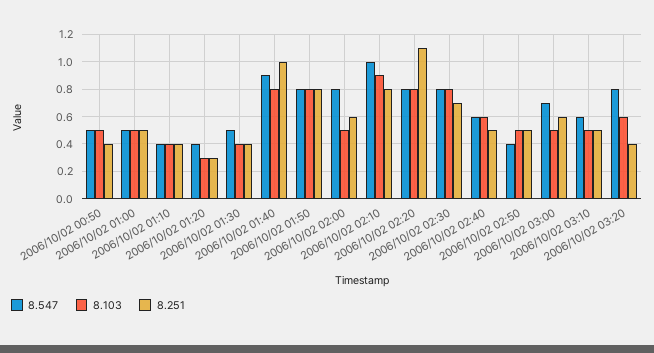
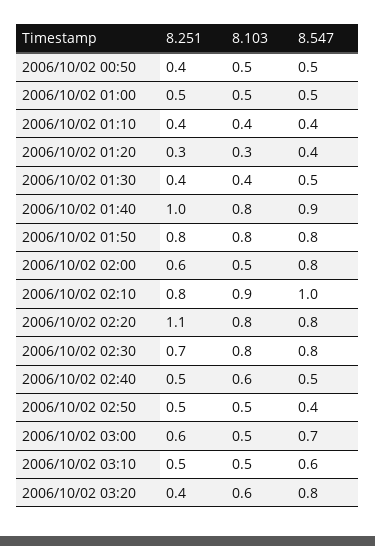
8.547, 2006/10/02 02:40: 0.6 -> 0.5

